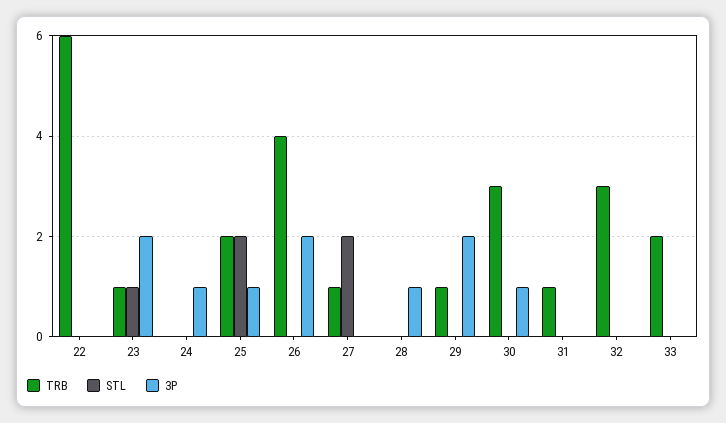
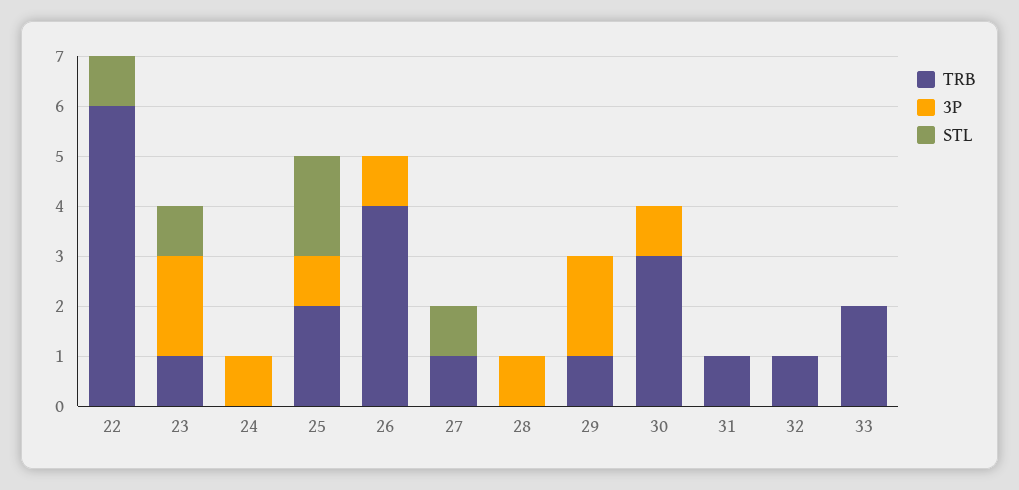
STL, 22: 0 -> 1
3P, 26: 2 -> 1
STL, 27: 2 -> 1
TRB, 32: 3 -> 1

